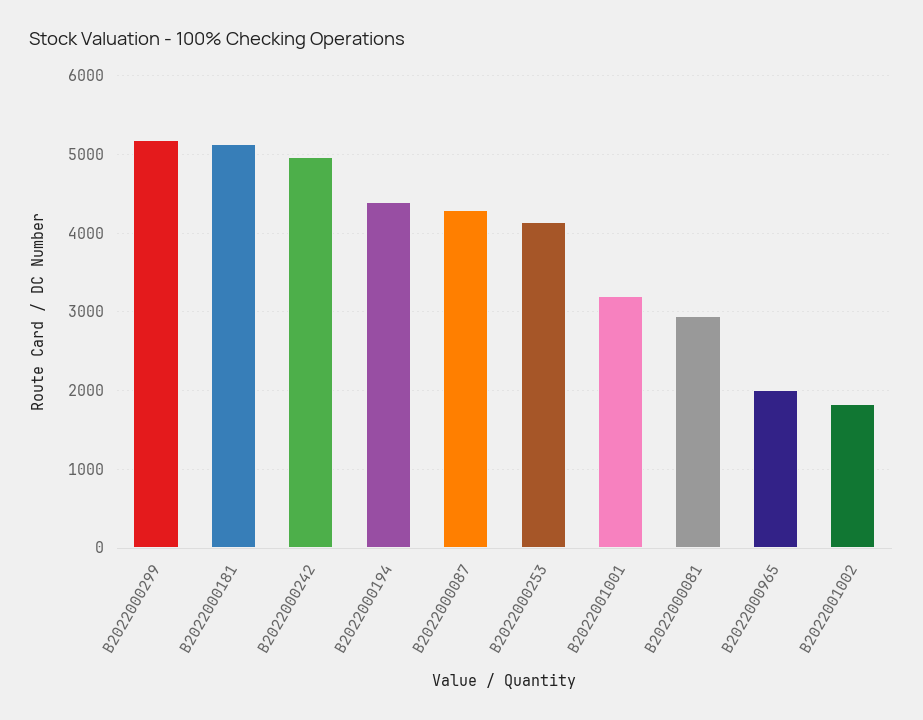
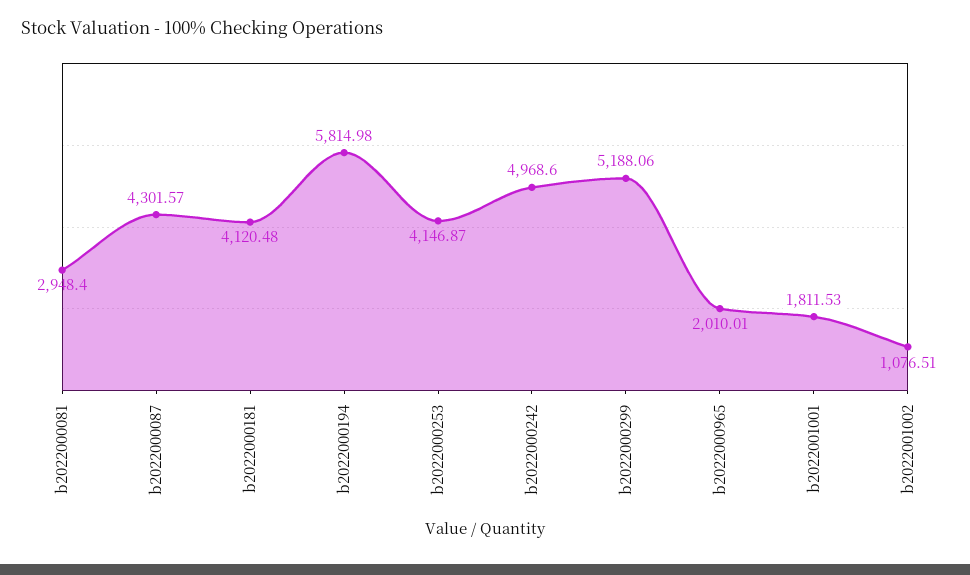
B2022000181: 5100 -> 4120.48
B2022000194: 4400 -> 5814.98
B2022001001: 3200 -> 1811.53
B2022001002: 1800 -> 1076.51

